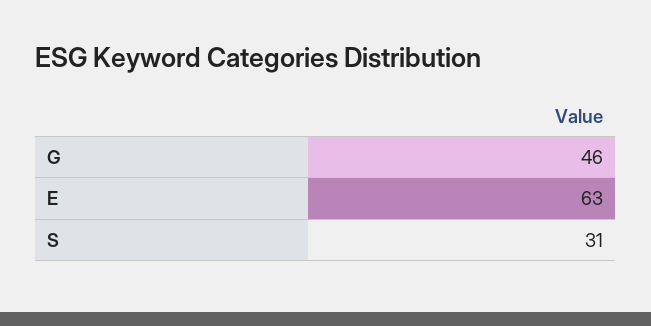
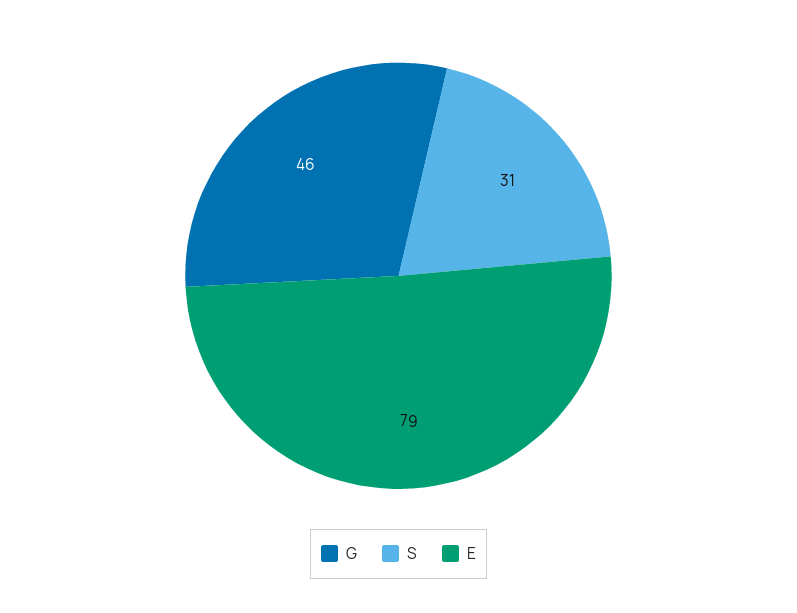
E: 63 -> 79

